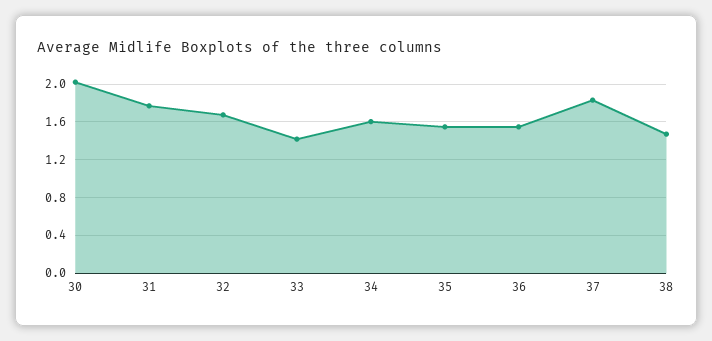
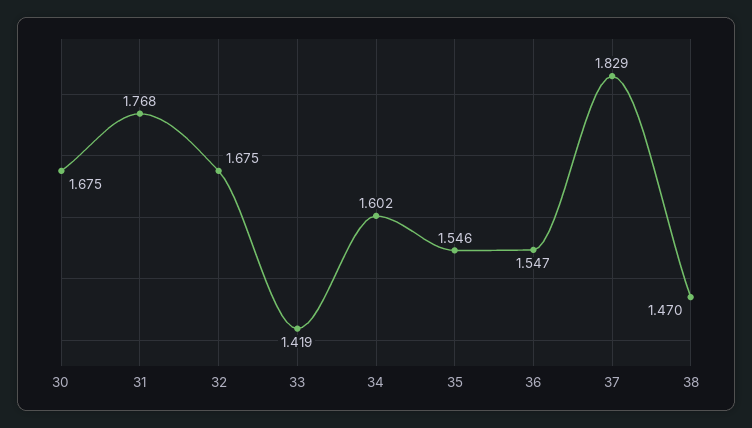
30: 2 -> 1.675

